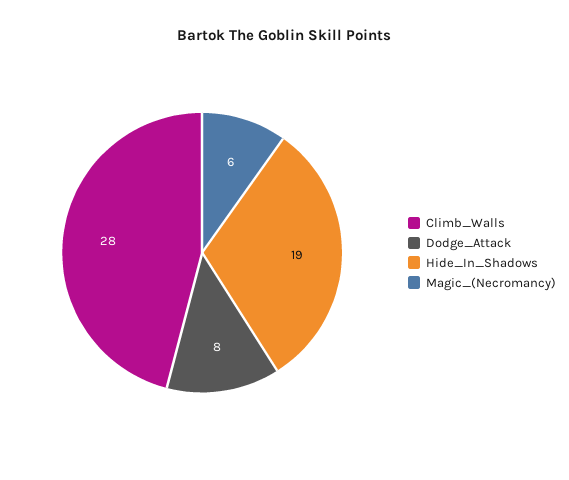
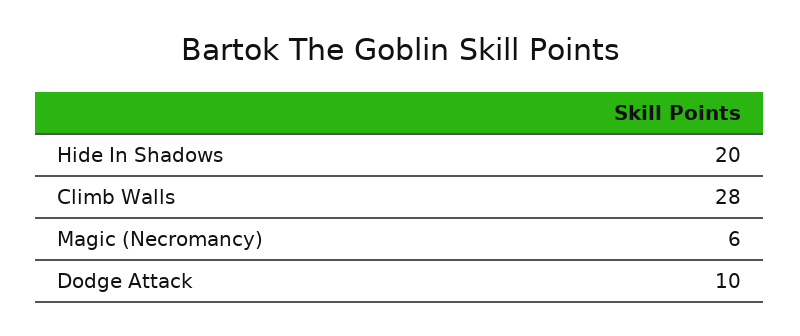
Dodge_Attack: 8 -> 10
Hide_In_Shadows: 19 -> 20

